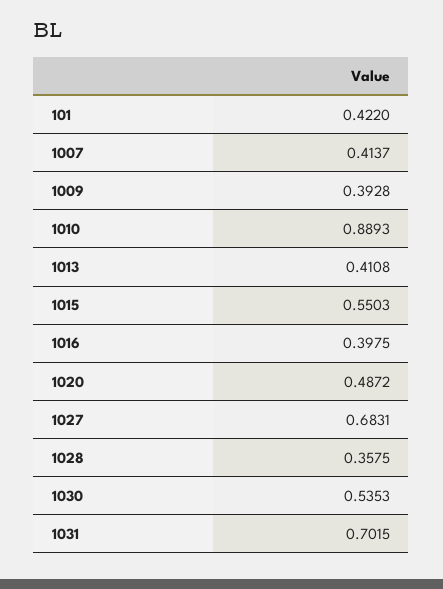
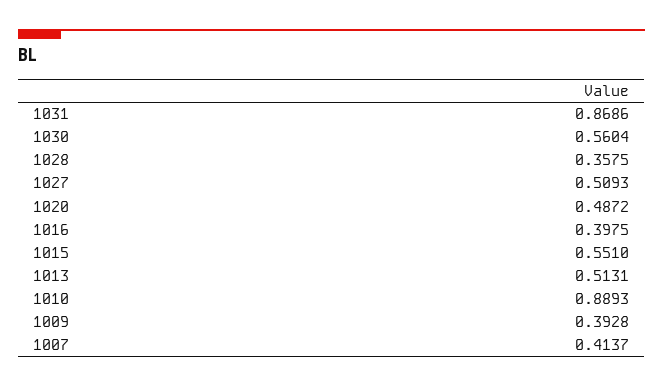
101: 0.422 -> none
1013: 0.4108 -> 0.5131
1015: 0.5503 -> 0.551
1027: 0.6831 -> 0.5093
1030: 0.5353 -> 0.5604
1031: 0.7015 -> 0.8686

